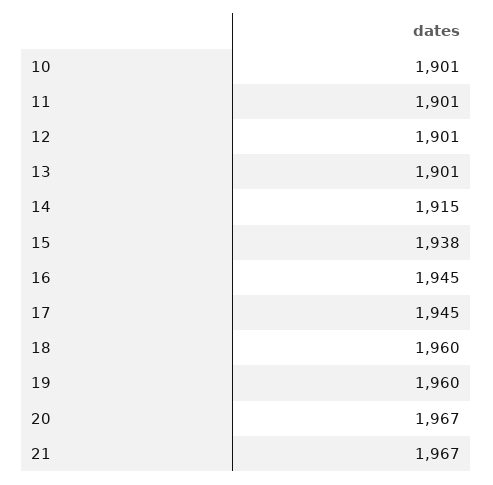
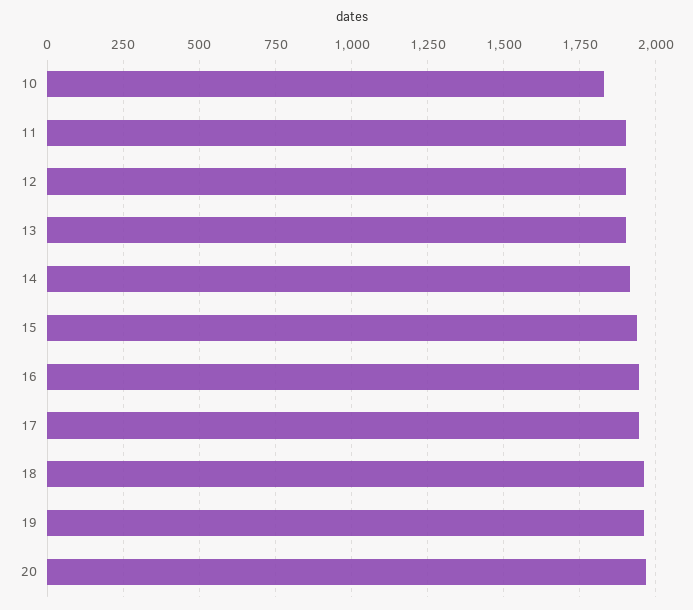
10: 1901 -> 1825
21: 1967 -> none

